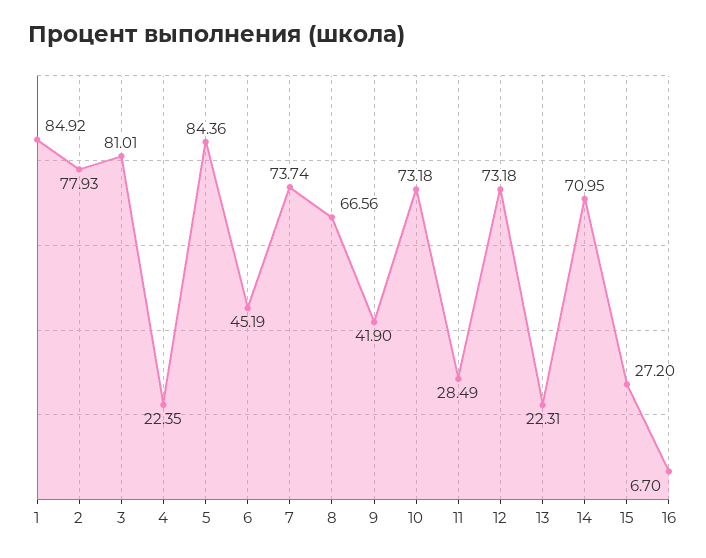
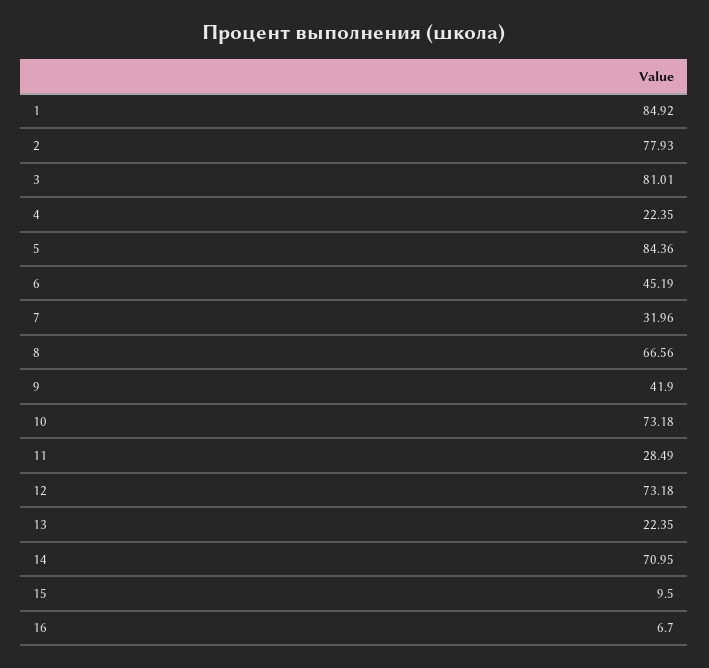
7: 73.74 -> 31.96
13: 22.31 -> 22.35
15: 27.2 -> 9.5

